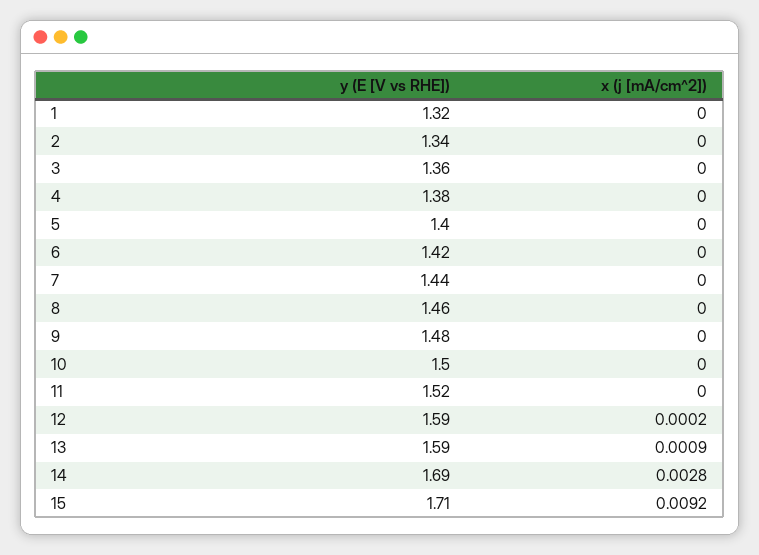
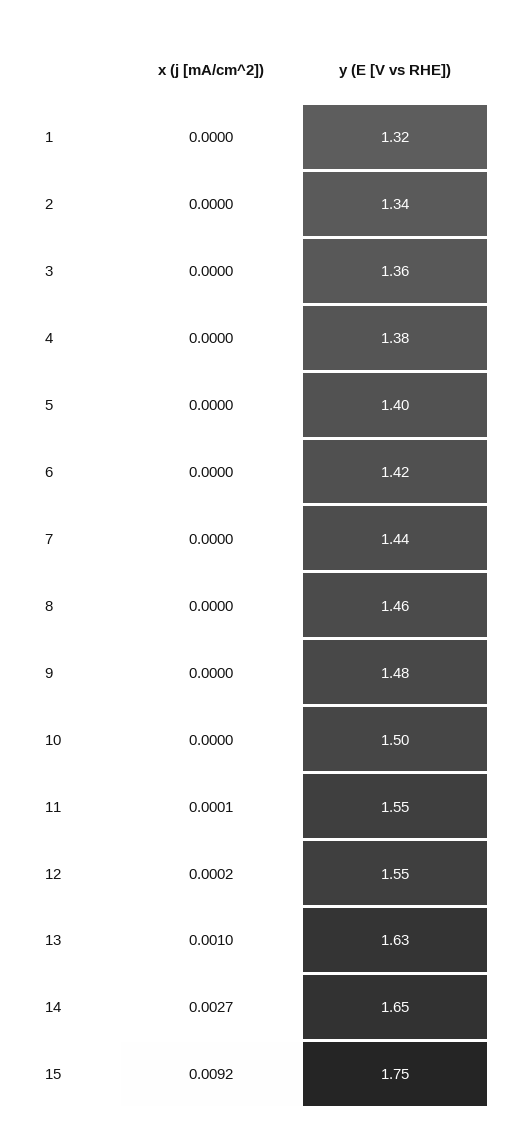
y (E [V vs RHE]), 11: 1.52 -> 1.55
x (j [mA/cm^2]), 11: 0 -> 0.0001
y (E [V vs RHE]), 12: 1.59 -> 1.55
y (E [V vs RHE]), 13: 1.59 -> 1.63
x (j [mA/cm^2]), 13: 0.0009 -> 0.001
y (E [V vs RHE]), 14: 1.69 -> 1.65
x (j [mA/cm^2]), 14: 0.0028 -> 0.0027
y (E [V vs RHE]), 15: 1.71 -> 1.75

